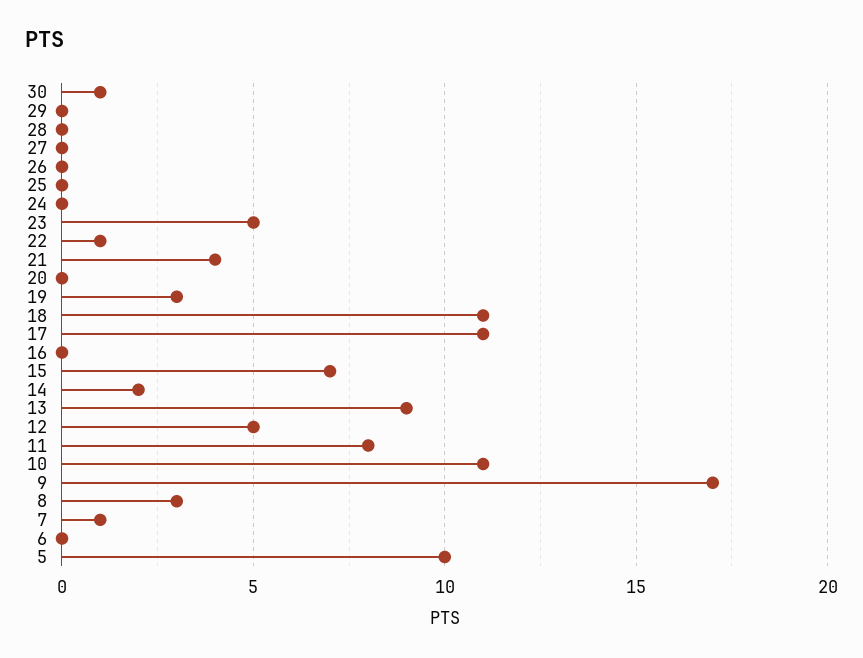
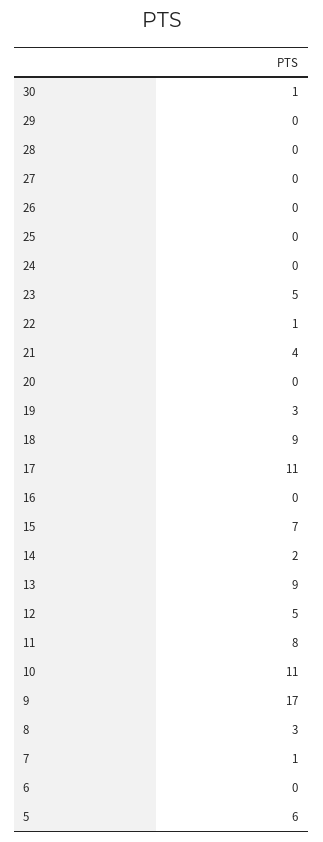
18: 11 -> 9
5: 10 -> 6

